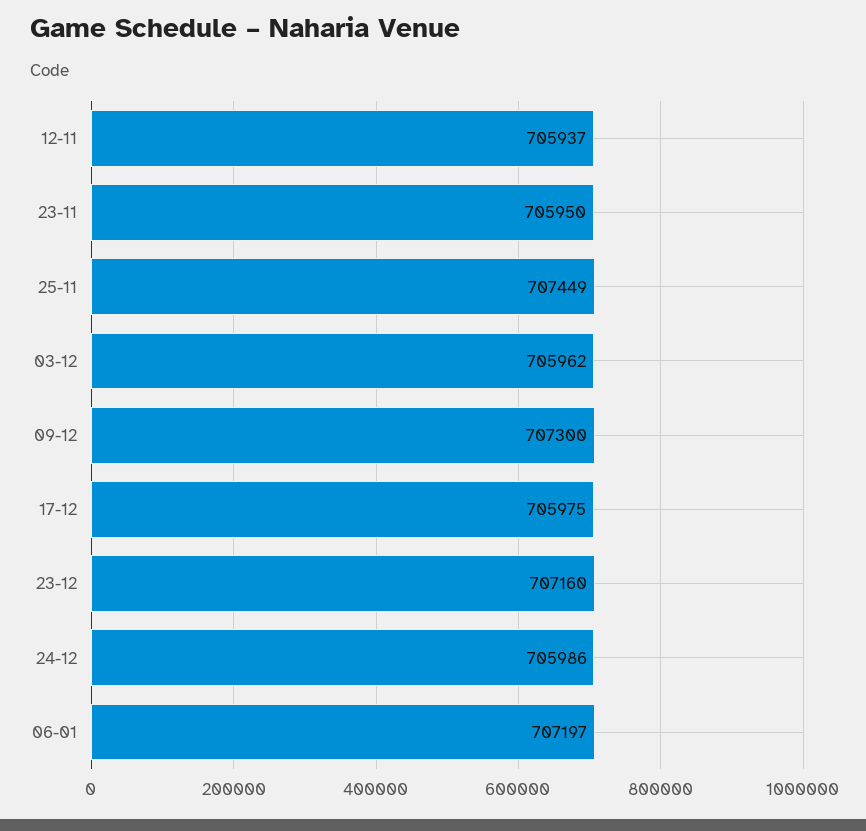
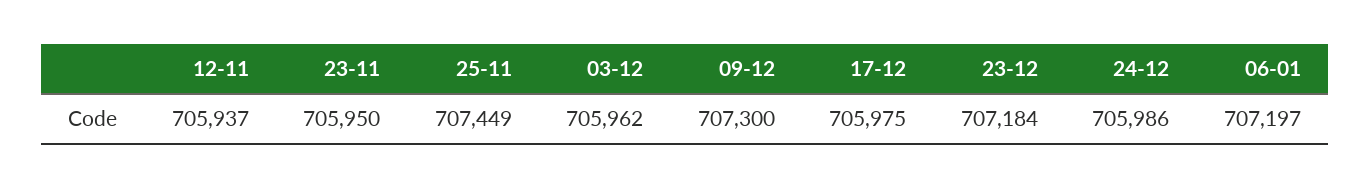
23-12: 707160 -> 707184

